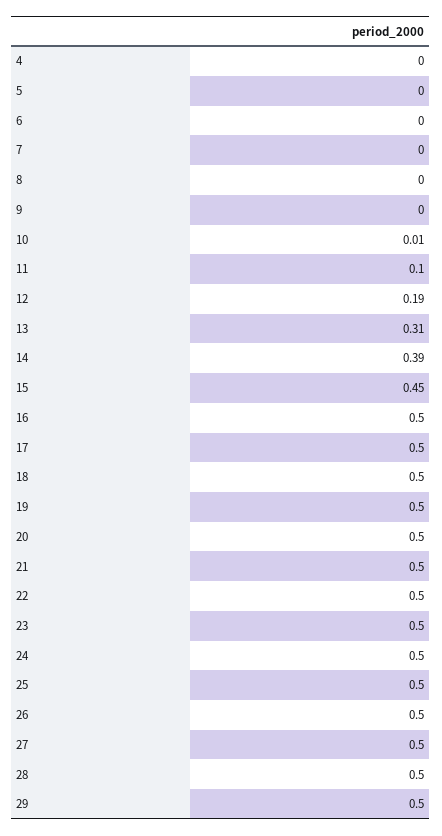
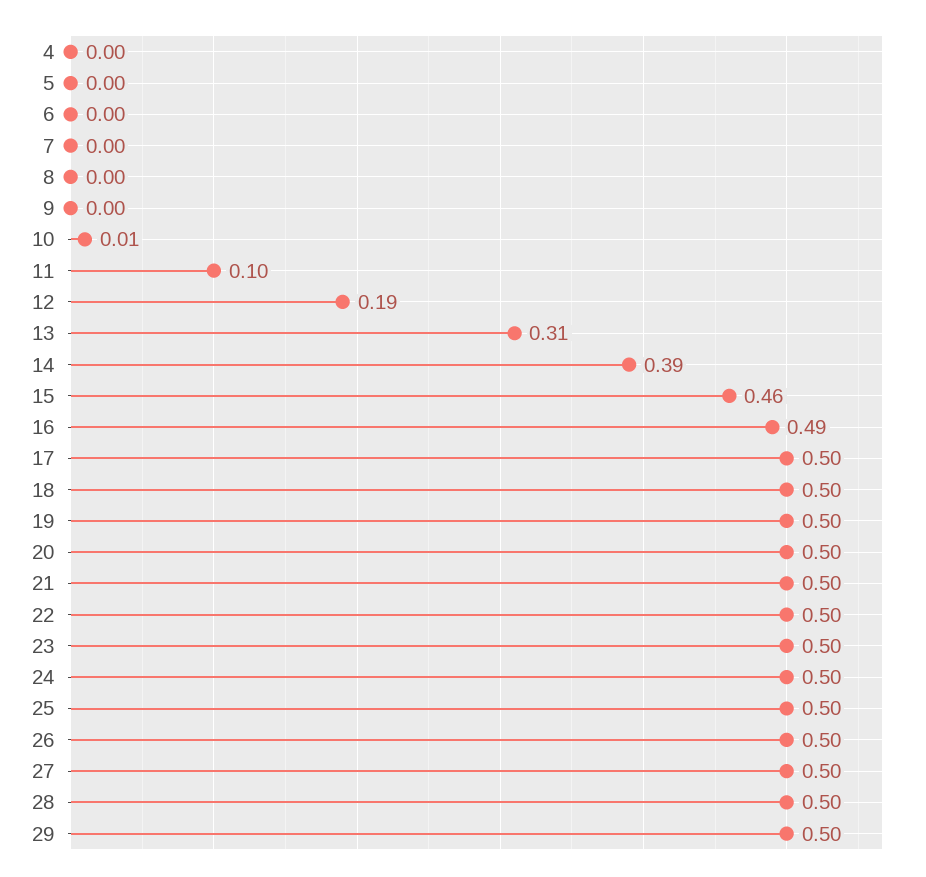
15: 0.45 -> 0.46
16: 0.5 -> 0.49

